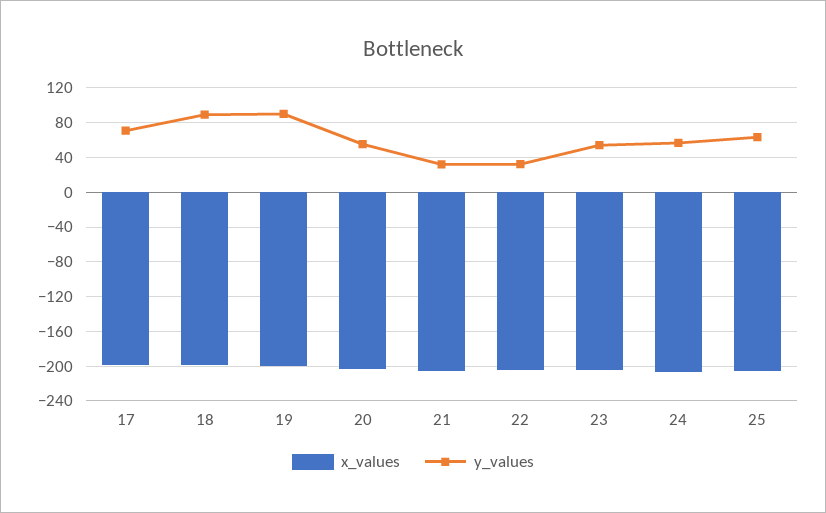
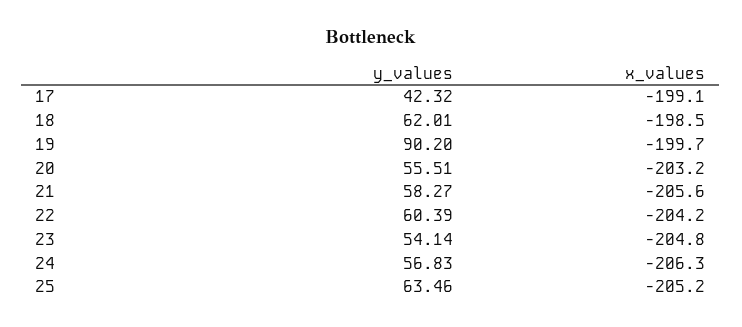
y_values, 17: 70 -> 42.32
y_values, 18: 90 -> 62.01
y_values, 21: 30 -> 58.27
y_values, 22: 30 -> 60.39

